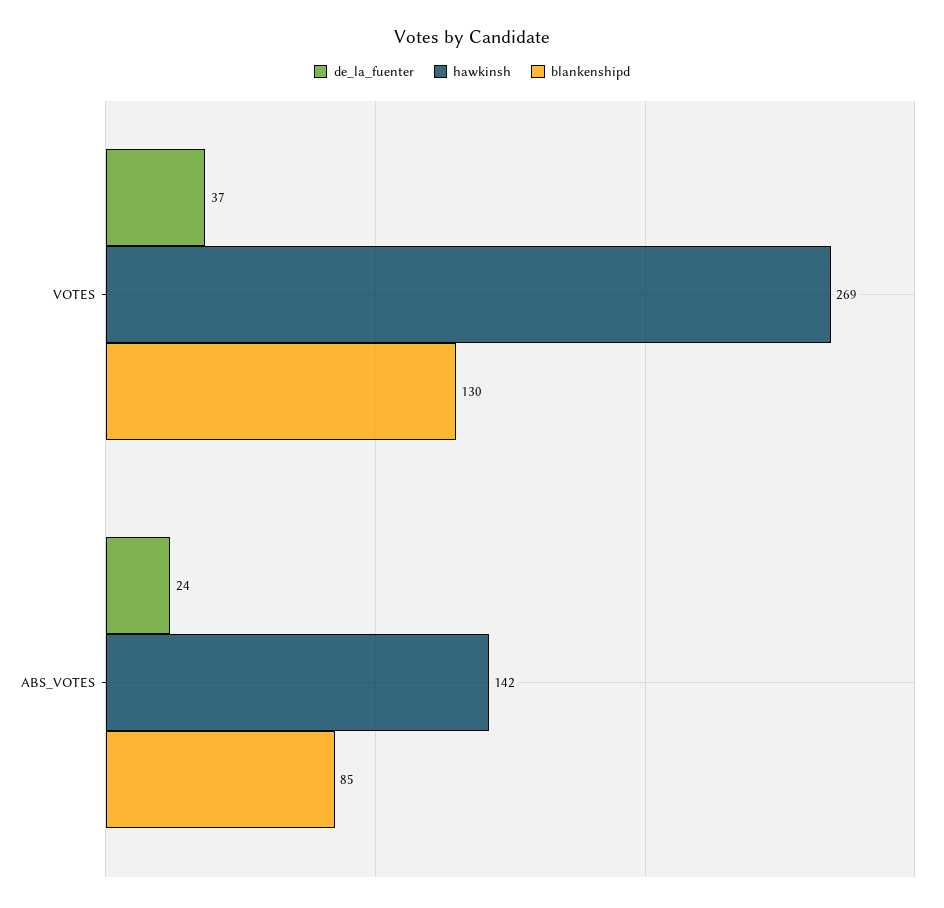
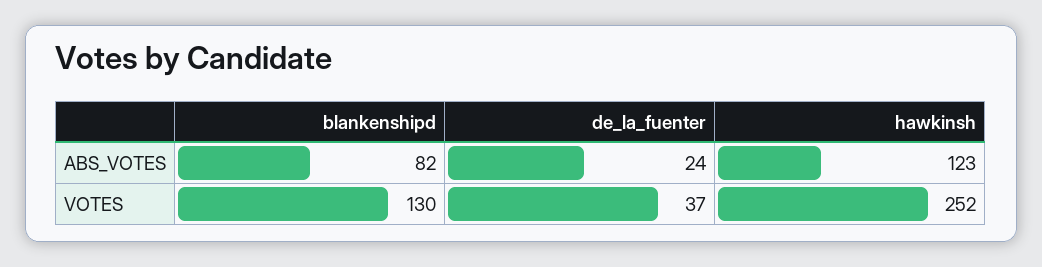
hawkinsh, VOTES: 269 -> 252
hawkinsh, ABS_VOTES: 142 -> 123
blankenshipd, ABS_VOTES: 85 -> 82

